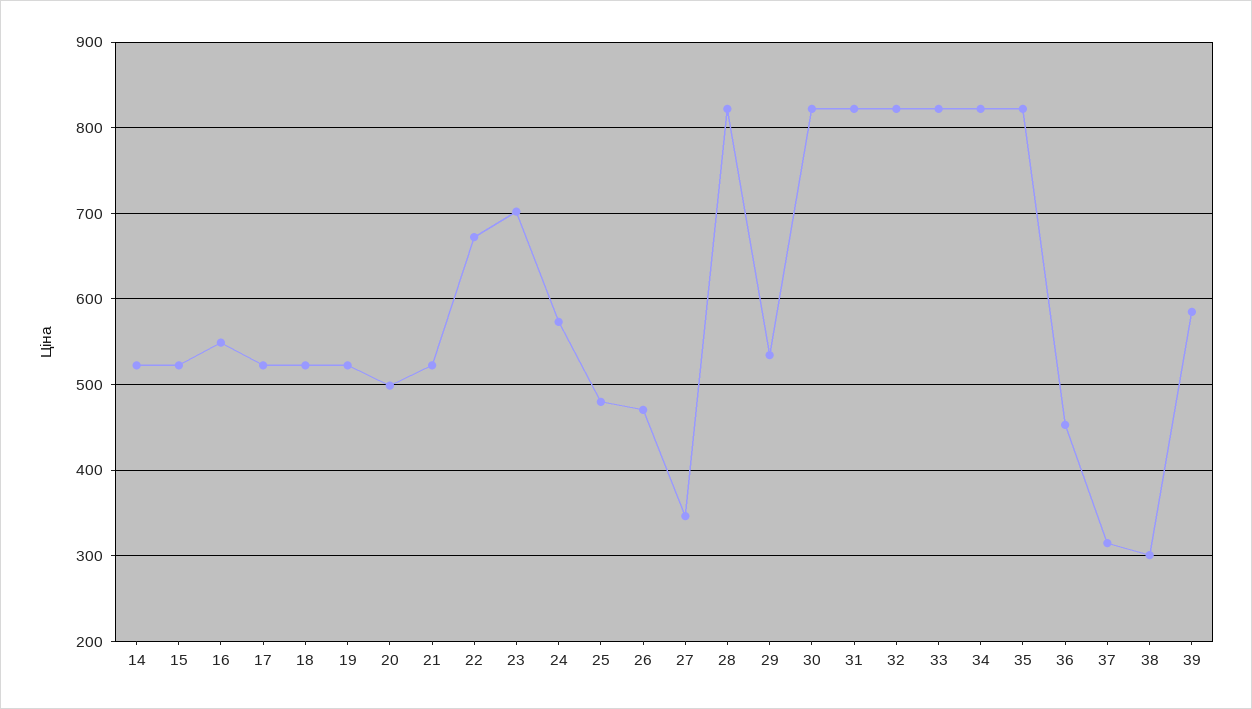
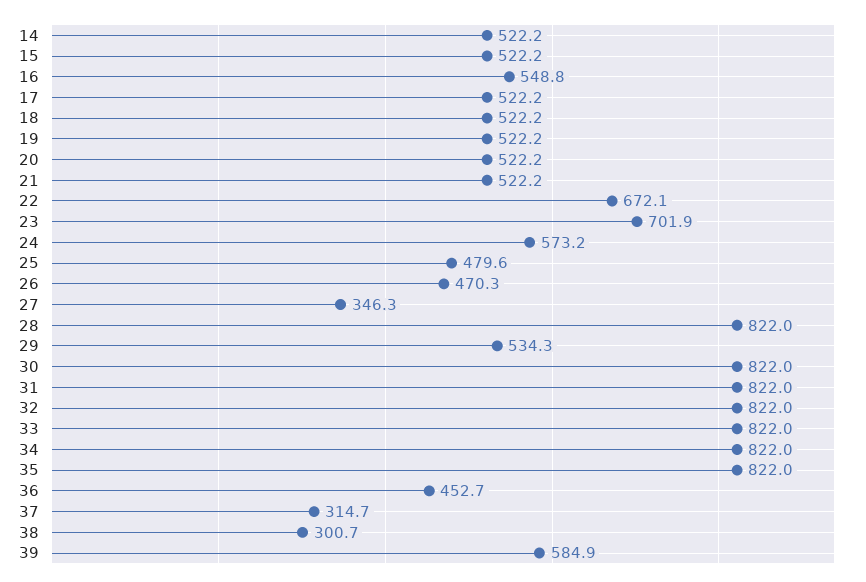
20: 500 -> 522.2

